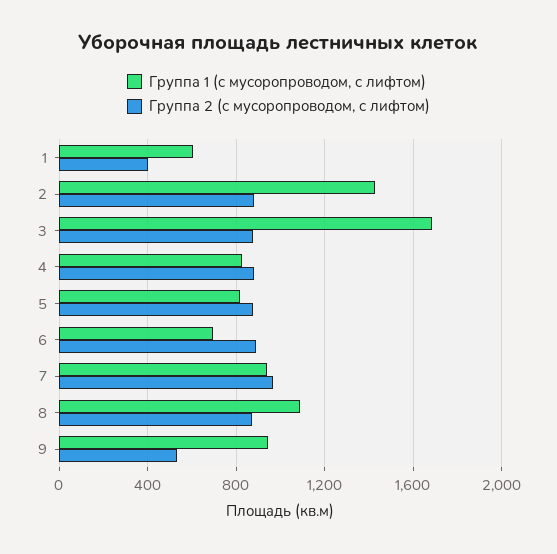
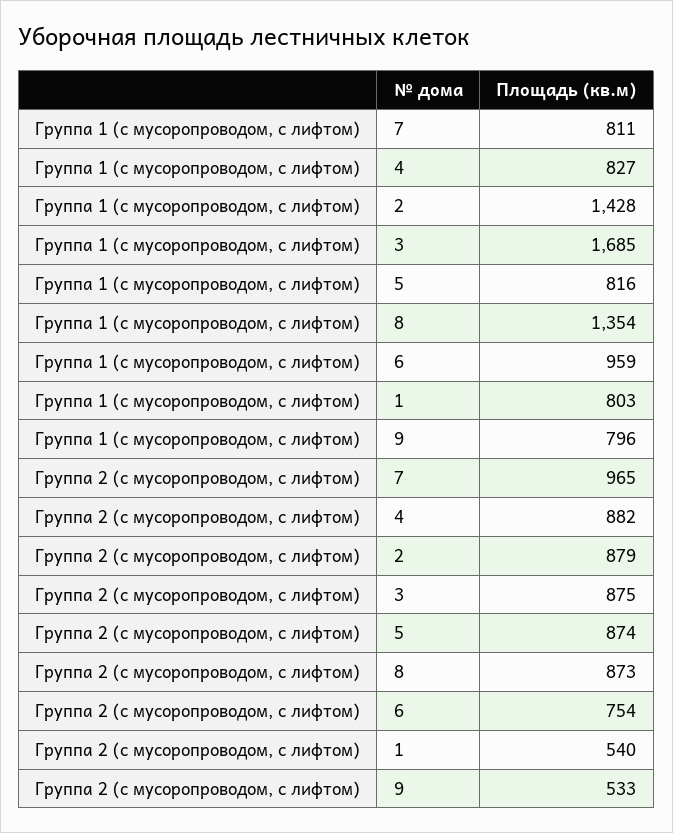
Группа 1 (с мусоропроводом, с лифтом), 1: 600 -> 803
Группа 2 (с мусоропроводом, с лифтом), 1: 400 -> 540
Группа 1 (с мусоропроводом, с лифтом), 6: 700 -> 959
Группа 2 (с мусоропроводом, с лифтом), 6: 900 -> 754
Группа 1 (с мусоропроводом, с лифтом), 7: 950 -> 811
Группа 1 (с мусоропроводом, с лифтом), 8: 1100 -> 1354
Группа 1 (с мусоропроводом, с лифтом), 9: 950 -> 796

